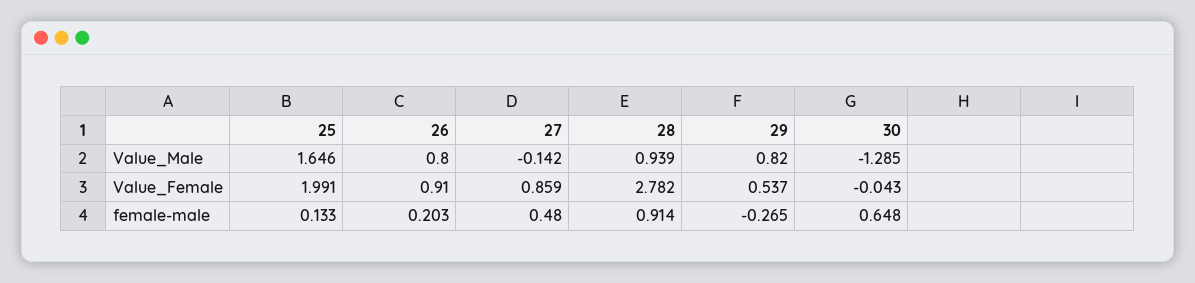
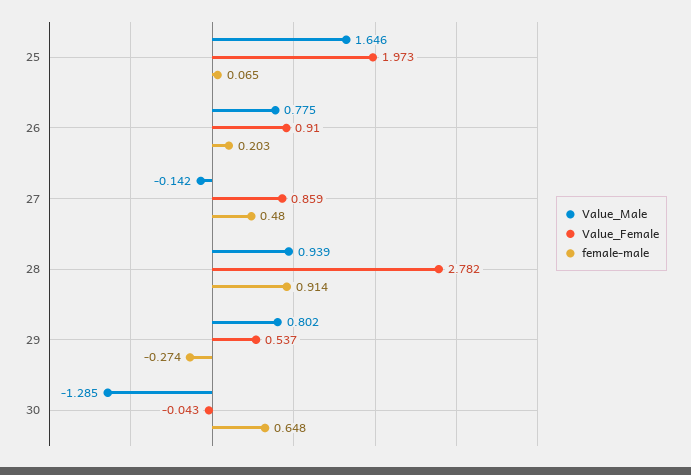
Value_Male, 26: 0.8 -> 0.775
Value_Male, 29: 0.82 -> 0.802
Value_Female, 25: 1.991 -> 1.973
female-male, 25: 0.133 -> 0.065
female-male, 29: -0.265 -> -0.274

